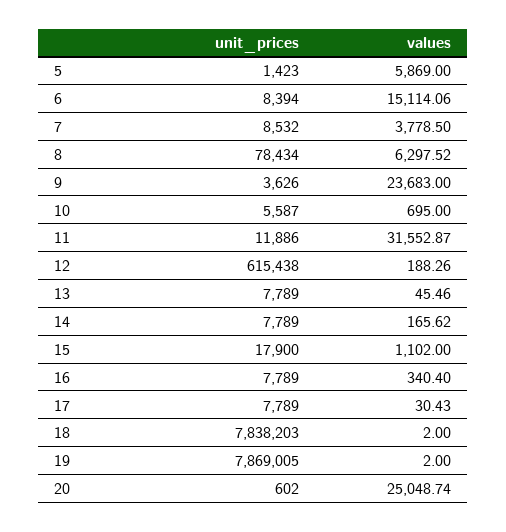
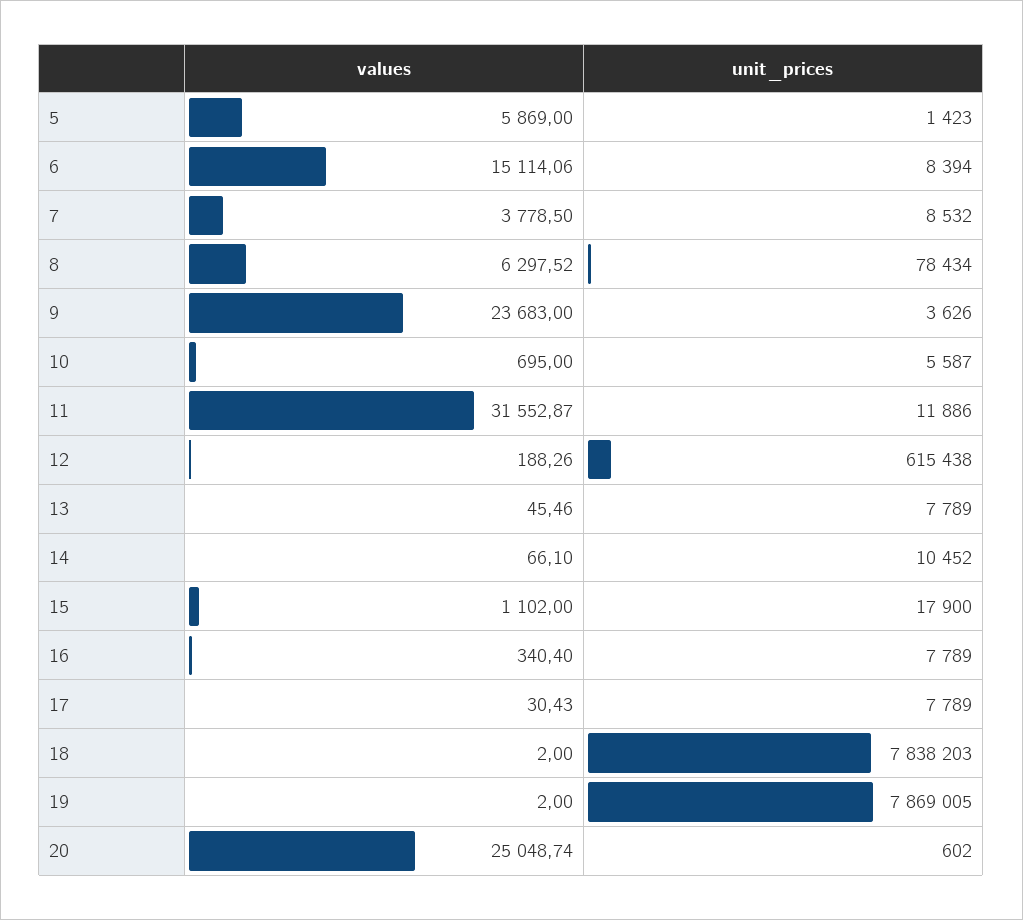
unit_prices, 14: 7789 -> 10452
values, 14: 165.62 -> 66.1

